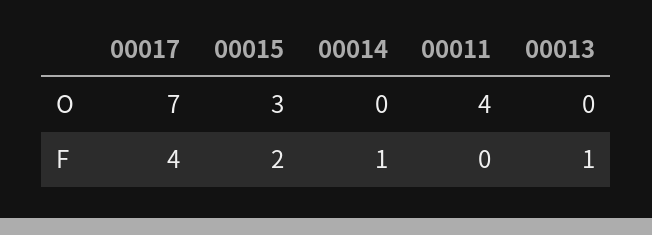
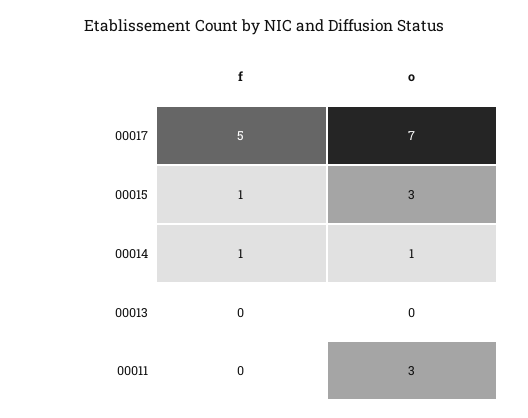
00014, O: 0 -> 1
00011, O: 4 -> 3
00017, F: 4 -> 5
00015, F: 2 -> 1
00013, F: 1 -> 0

